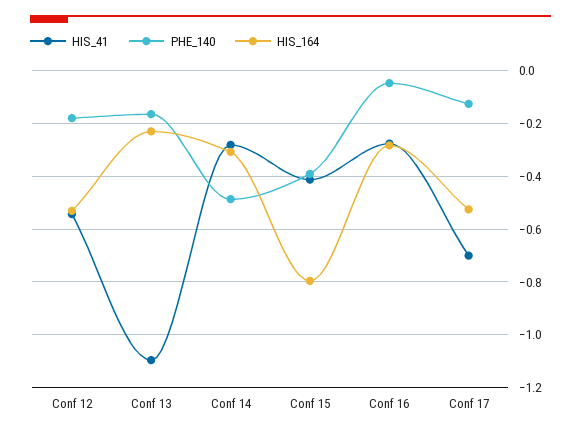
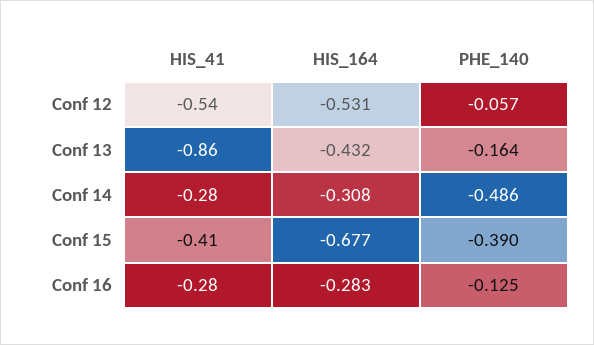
PHE_140, Conf 12: -0.175 -> -0.057
HIS_41, Conf 13: -1.1 -> -0.86
HIS_164, Conf 13: -0.225 -> -0.432
HIS_164, Conf 15: -0.8 -> -0.677
PHE_140, Conf 16: -0.05 -> -0.125
HIS_41, Conf 17: -0.7 -> none
PHE_140, Conf 17: -0.125 -> none
HIS_164, Conf 17: -0.525 -> none

